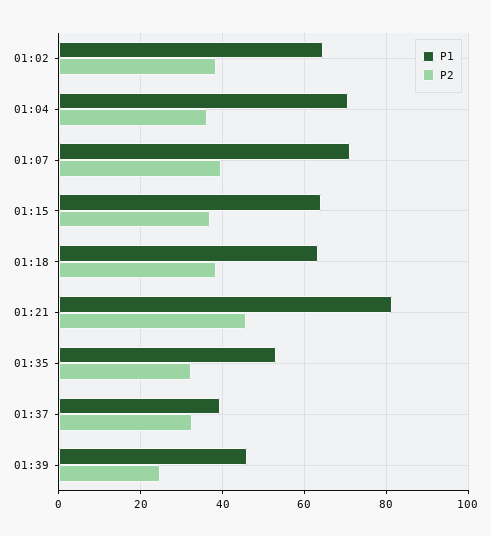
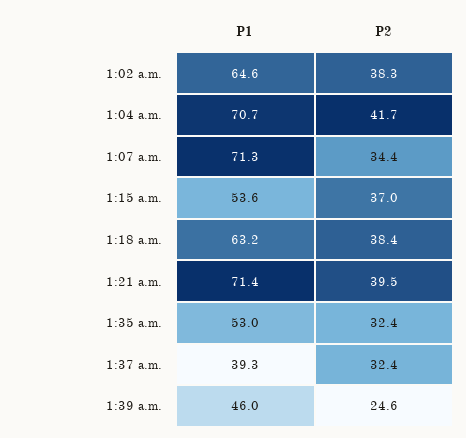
P2, 01:04: 36 -> 41.7
P2, 01:07: 40 -> 34.4
P1, 01:15: 64 -> 53.6
P1, 01:21: 82 -> 71.4
P2, 01:21: 46 -> 39.5

